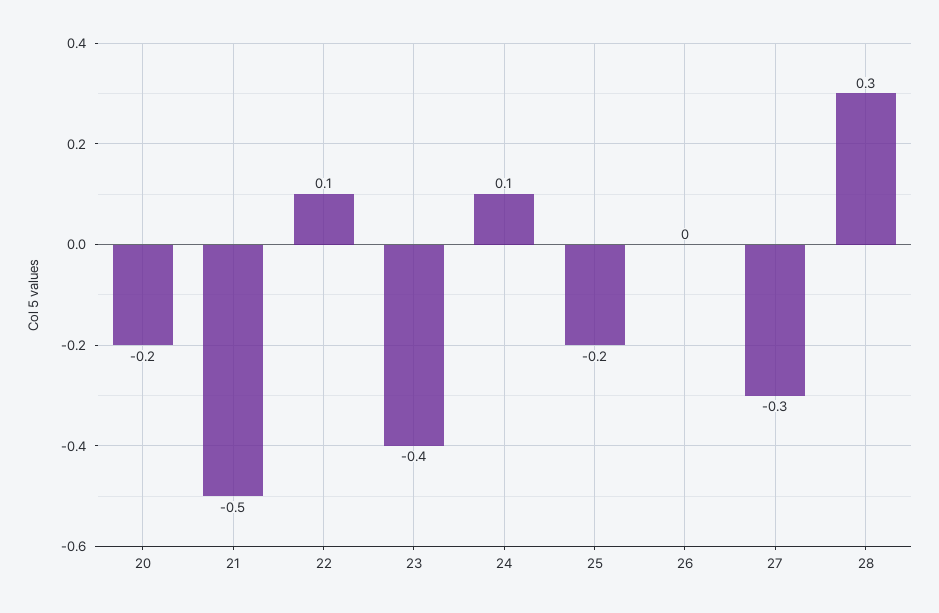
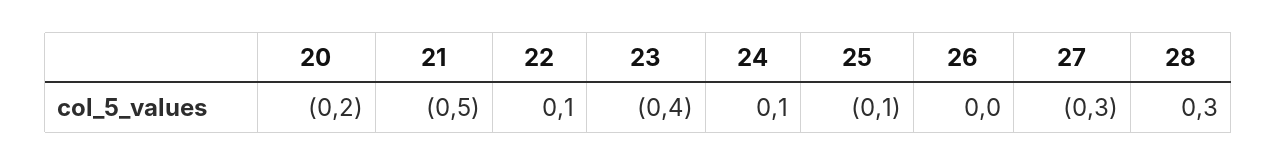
25: -0.2 -> -0.1

